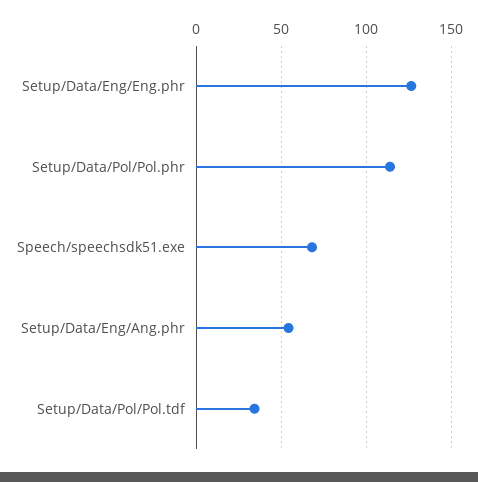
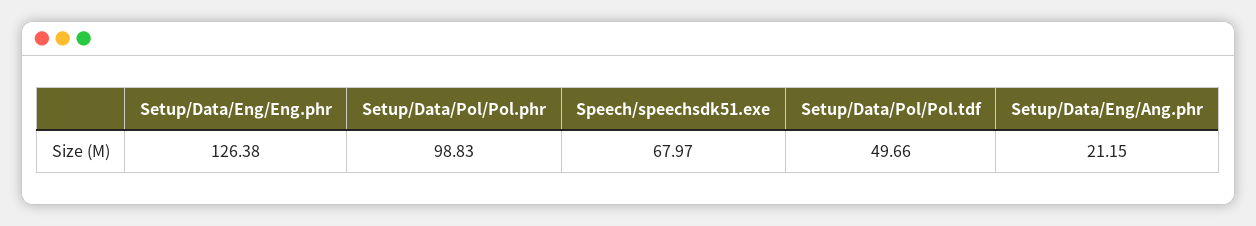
Setup/Data/Pol/Pol.phr: 115 -> 98.83
Setup/Data/Eng/Ang.phr: 55 -> 21.15
Setup/Data/Pol/Pol.tdf: 35 -> 49.66

